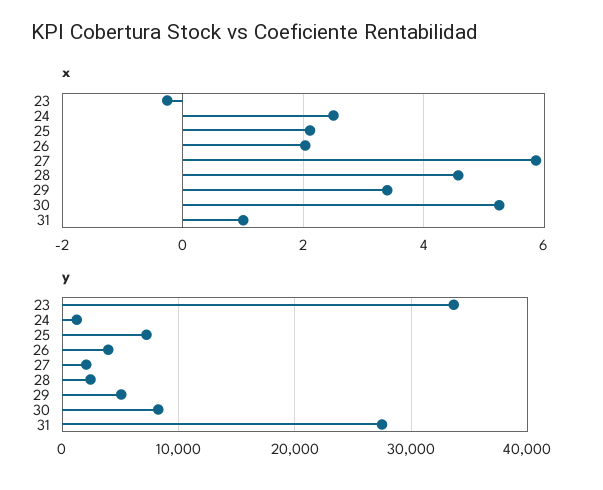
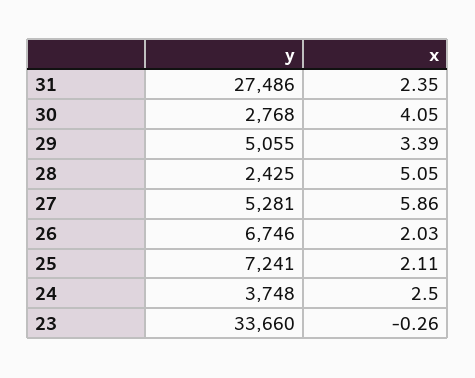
x, 28: 4.6 -> 5.05
x, 30: 5.2 -> 4.05
x, 31: 1 -> 2.35
y, 24: 1000 -> 3748
y, 26: 4000 -> 6746
y, 27: 2000 -> 5281
y, 30: 8000 -> 2768

